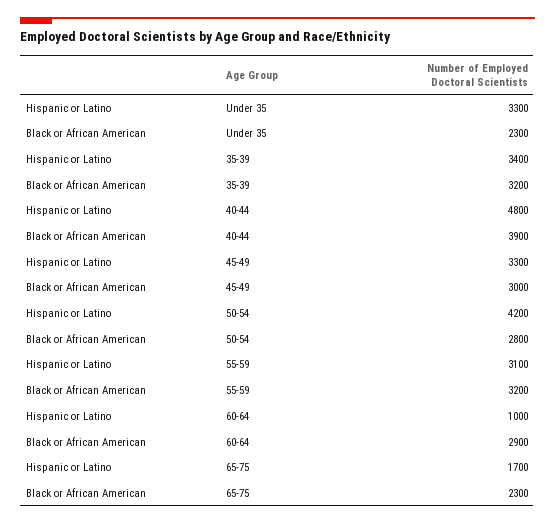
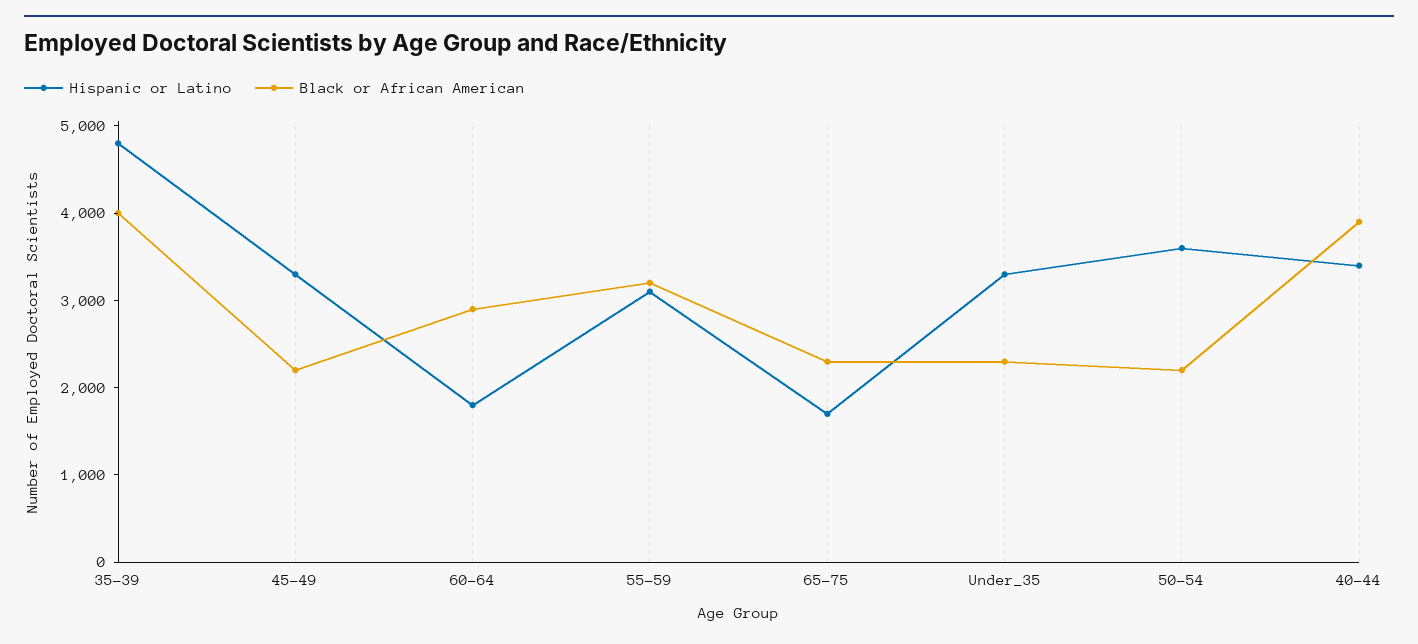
Hispanic or Latino, 35-39: 3400 -> 4800
Black or African American, 35-39: 3200 -> 4000
Hispanic or Latino, 40-44: 4800 -> 3400
Black or African American, 45-49: 3000 -> 2200
Hispanic or Latino, 50-54: 4200 -> 3600
Black or African American, 50-54: 2800 -> 2200
Hispanic or Latino, 60-64: 1000 -> 1800

